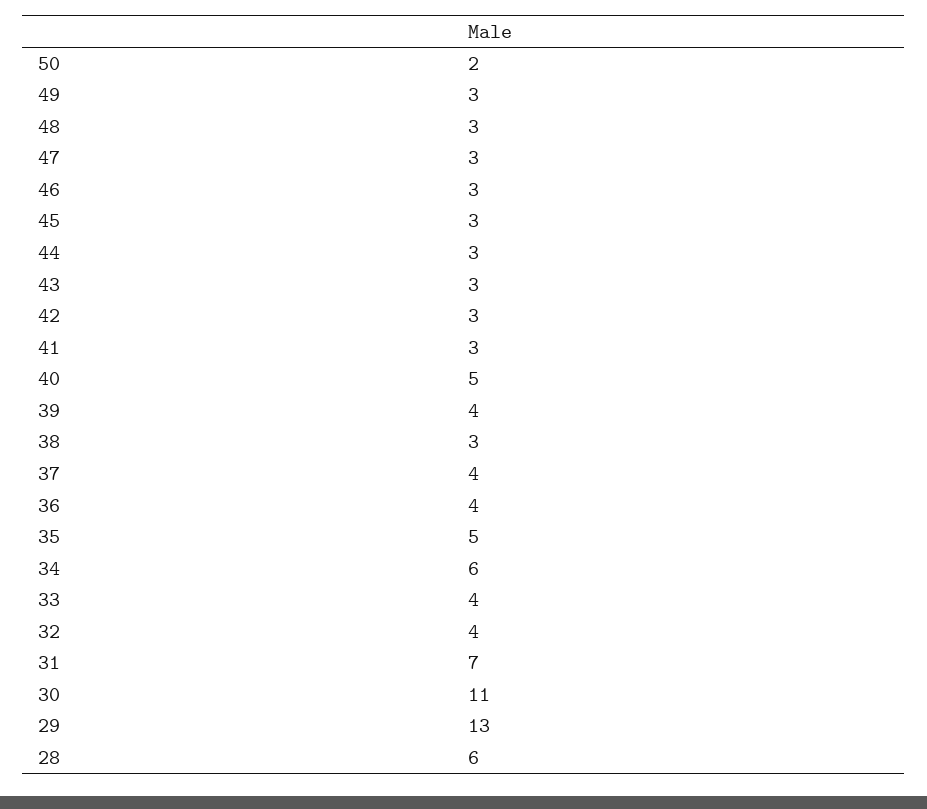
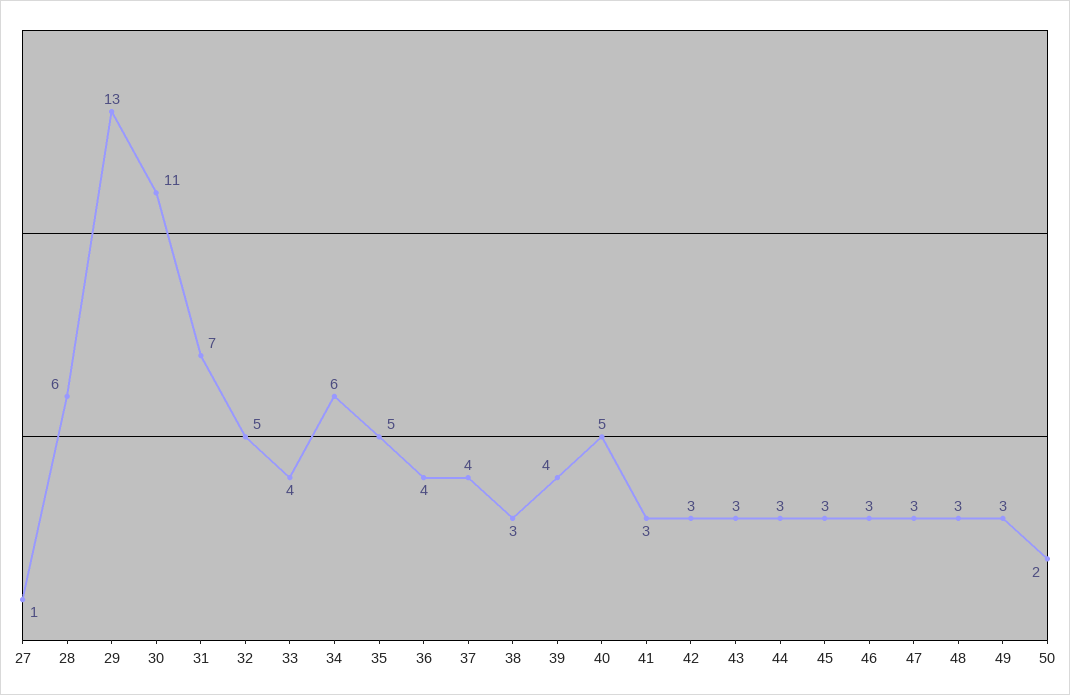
32: 4 -> 5
27: none -> 1

